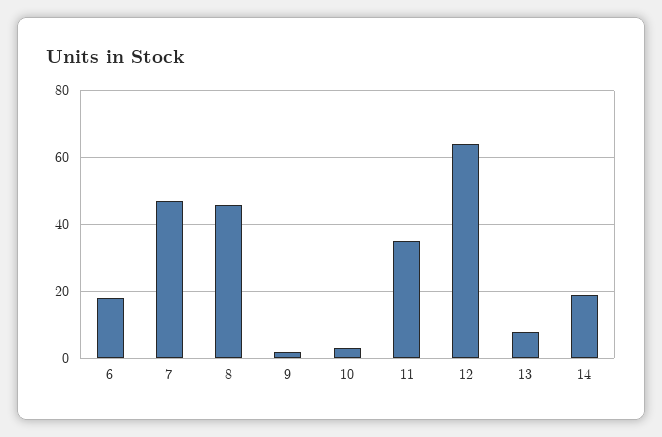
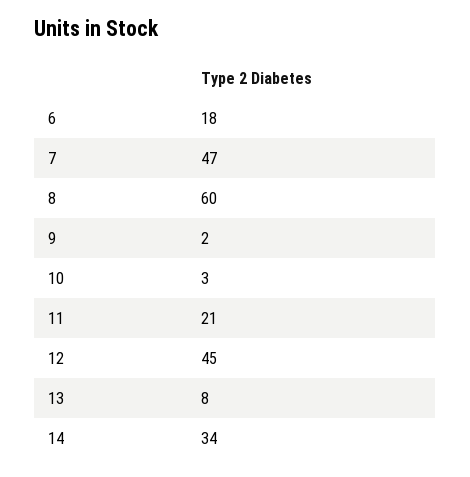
8: 45 -> 60
11: 35 -> 21
12: 65 -> 45
14: 20 -> 34

